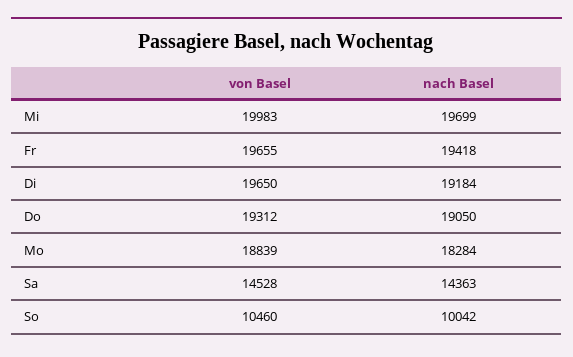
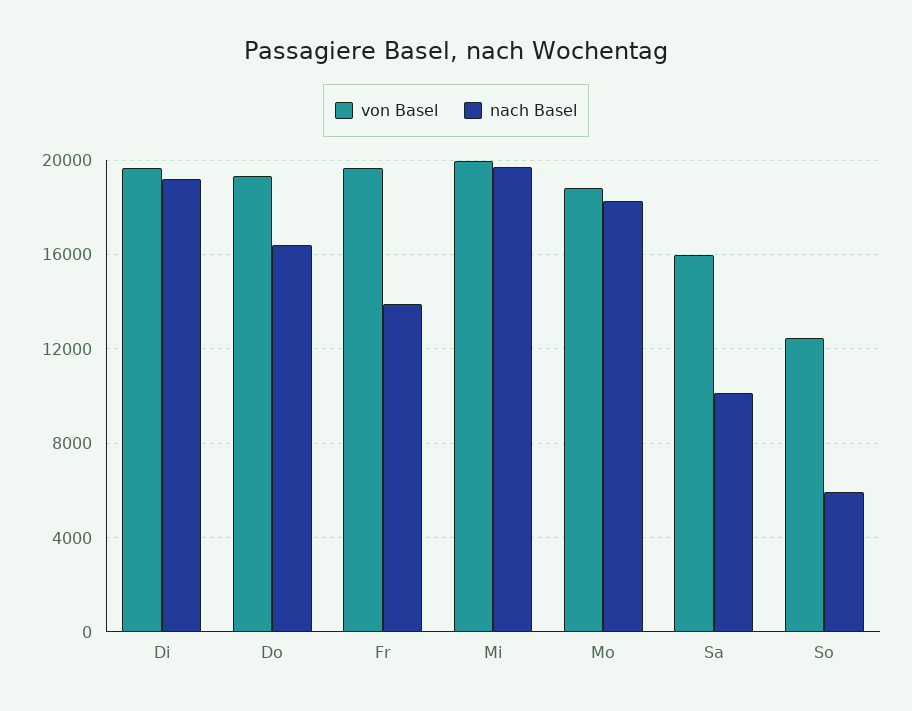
nach Basel, Fr: 19418 -> 14000
nach Basel, Do: 19050 -> 16500
von Basel, Sa: 14528 -> 16000
nach Basel, Sa: 14363 -> 10000
von Basel, So: 10460 -> 12500
nach Basel, So: 10042 -> 6000

